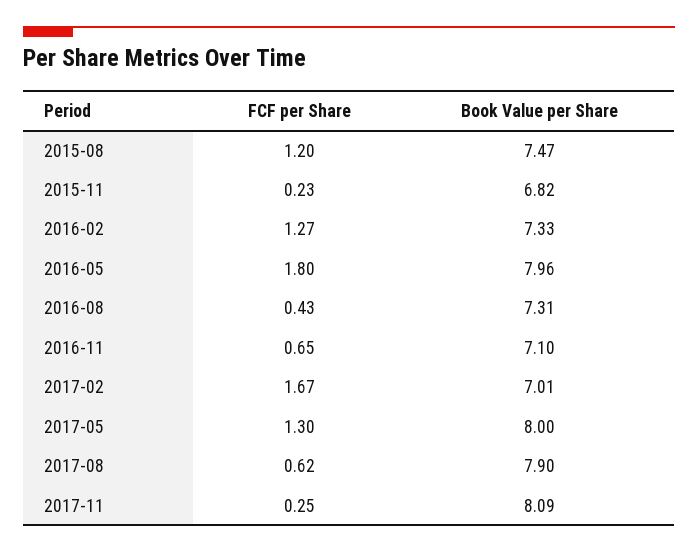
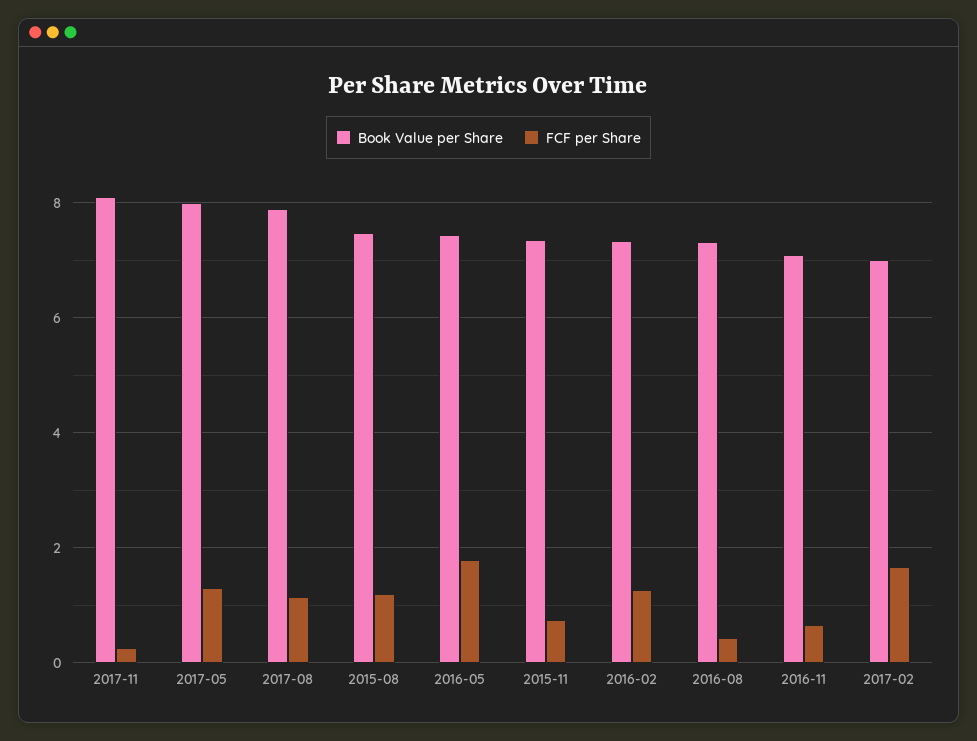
FCF per Share, 2015-11: 0.23 -> 0.8
Book Value per Share, 2015-11: 6.82 -> 7.4
Book Value per Share, 2016-05: 7.96 -> 7.4
FCF per Share, 2017-08: 0.62 -> 1.2

